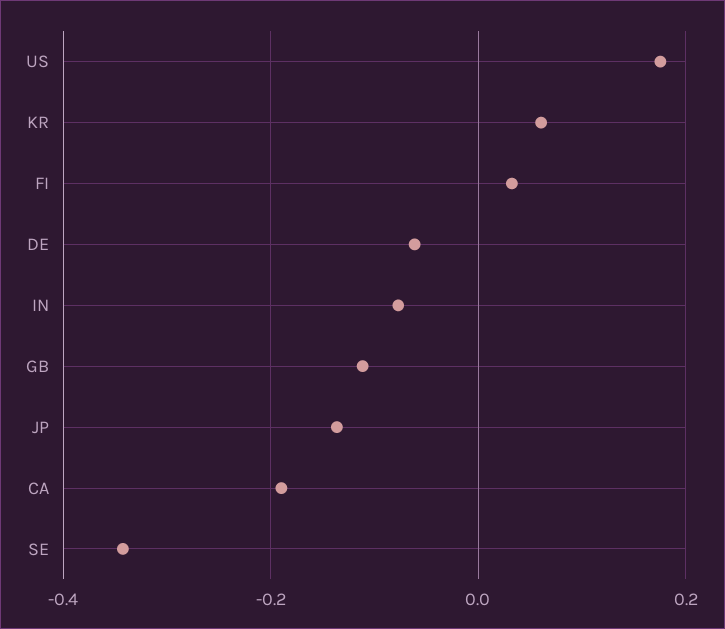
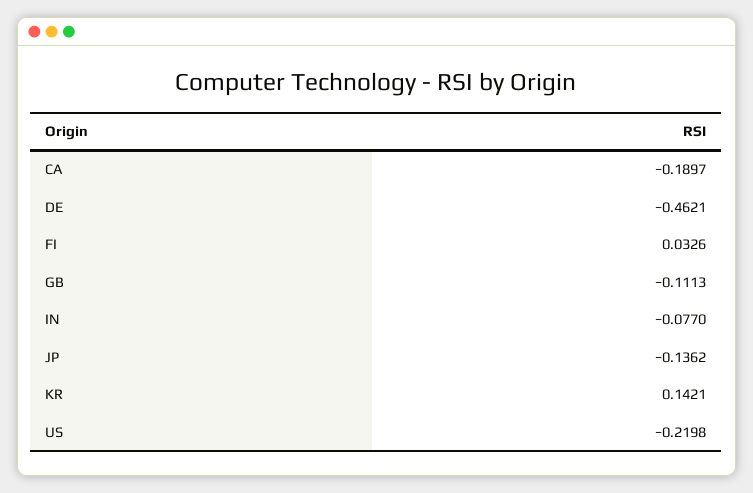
US: 0.18 -> -0.2198
KR: 0.06 -> 0.1421
DE: -0.06 -> -0.4621
SE: -0.34 -> none

